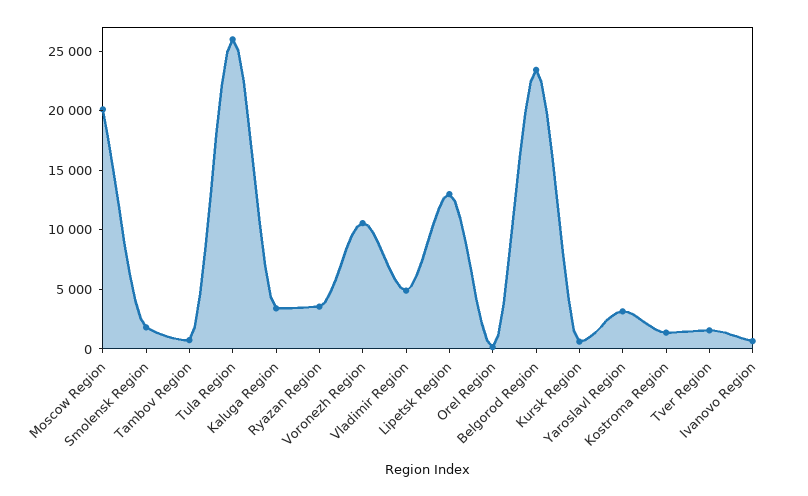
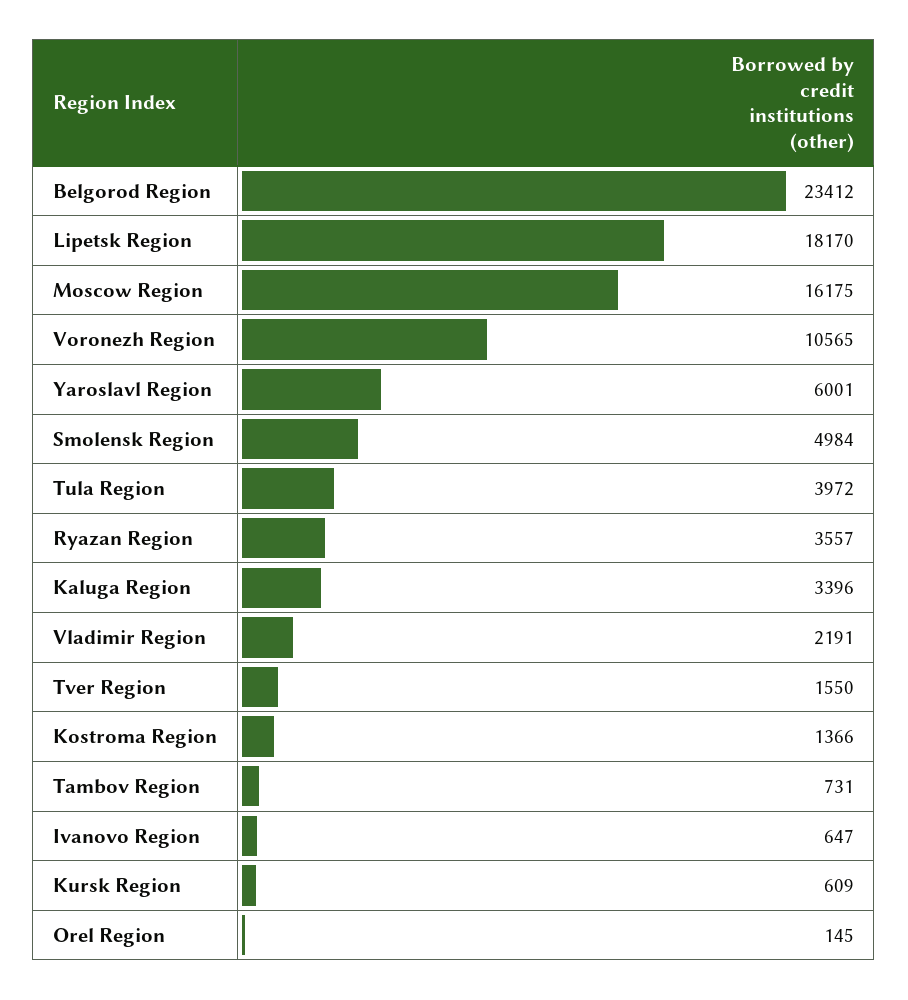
Moscow Region: 20000 -> 16175
Smolensk Region: 2000 -> 4984
Tula Region: 26000 -> 3972
Vladimir Region: 5000 -> 2191
Lipetsk Region: 13000 -> 18170
Yaroslavl Region: 3000 -> 6001

